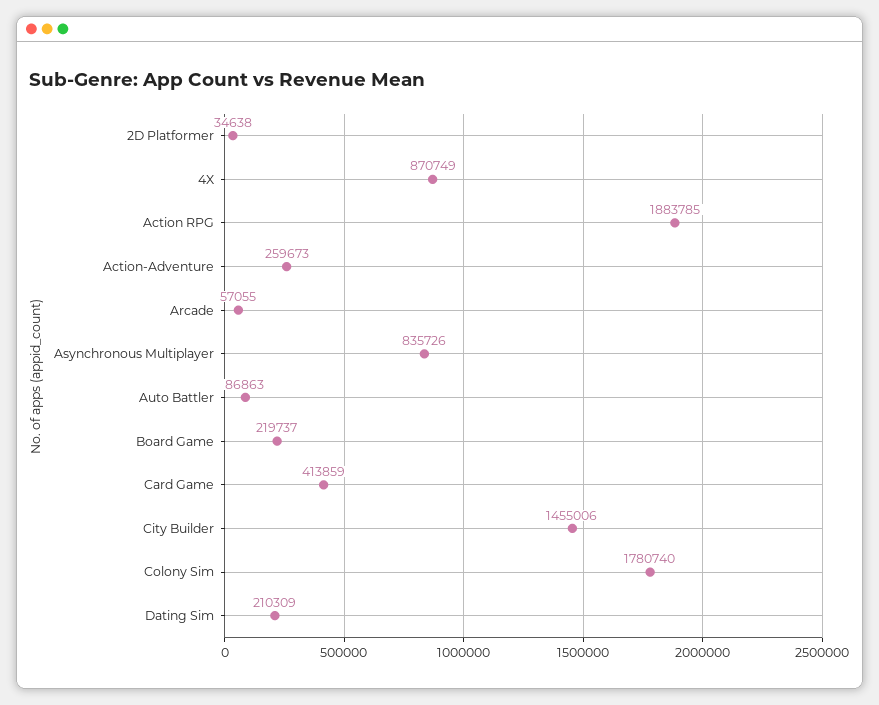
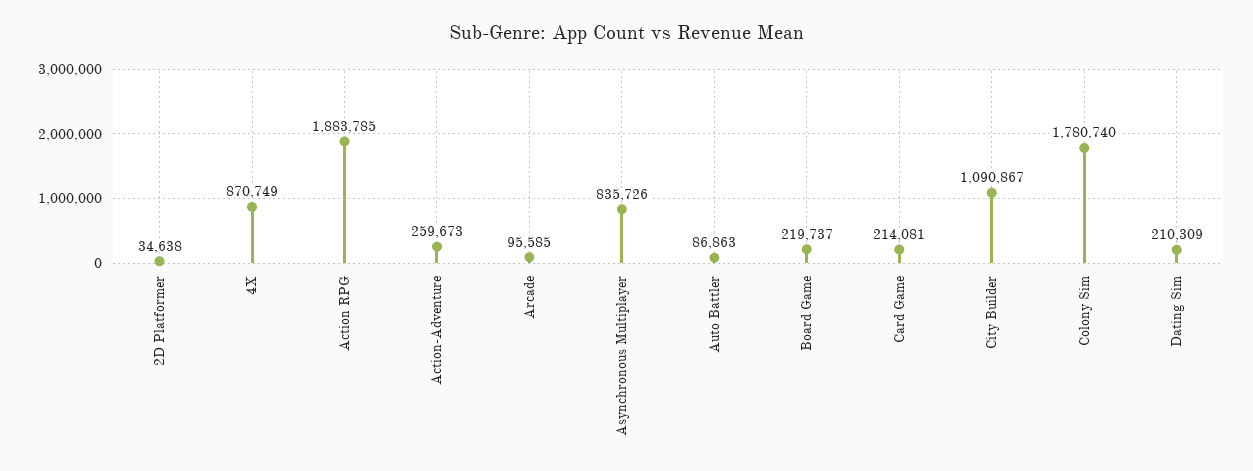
Arcade: 57055 -> 95585
Card Game: 413859 -> 214081
City Builder: 1455006 -> 1090867

